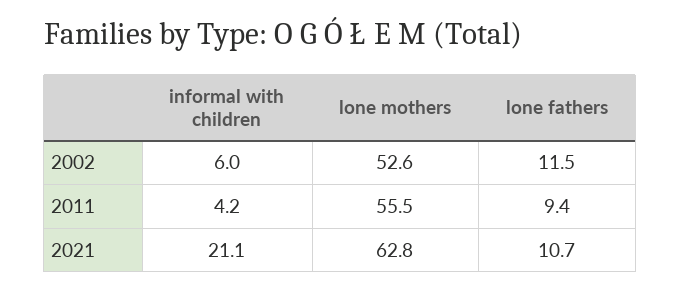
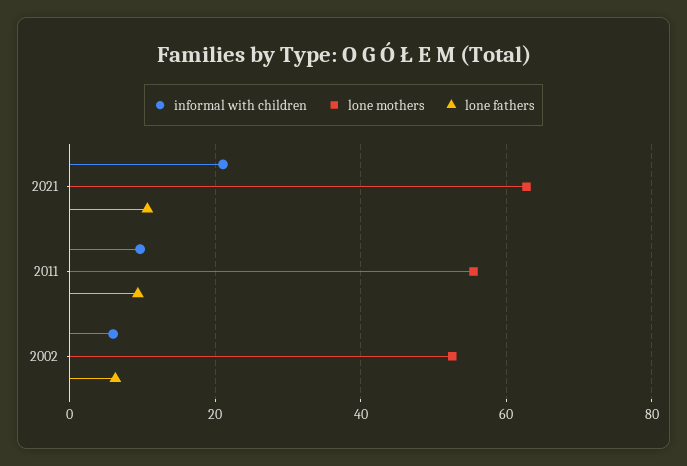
lone fathers, 2002: 11.5 -> 6
informal with children, 2011: 4.2 -> 10

